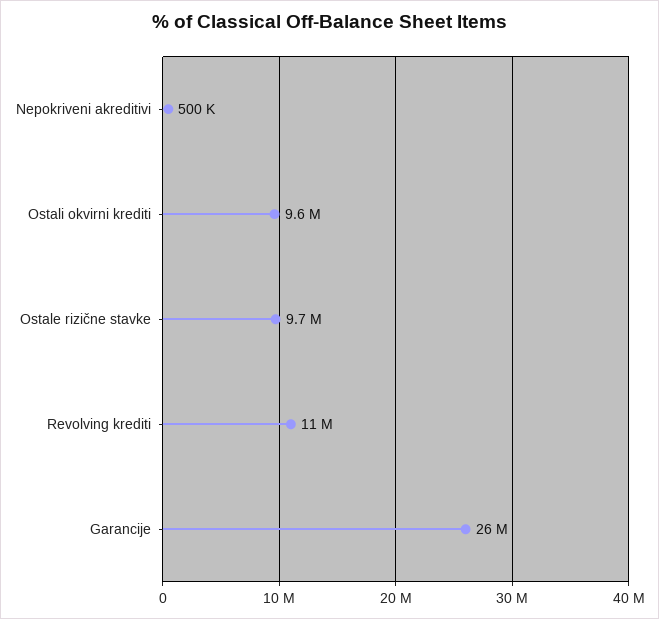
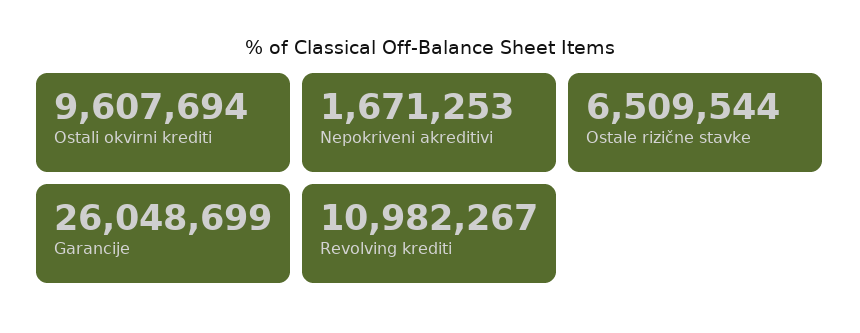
Nepokriveni akreditivi: 500000 -> 1671253
Ostale rizične stavke: 9700000 -> 6509544

